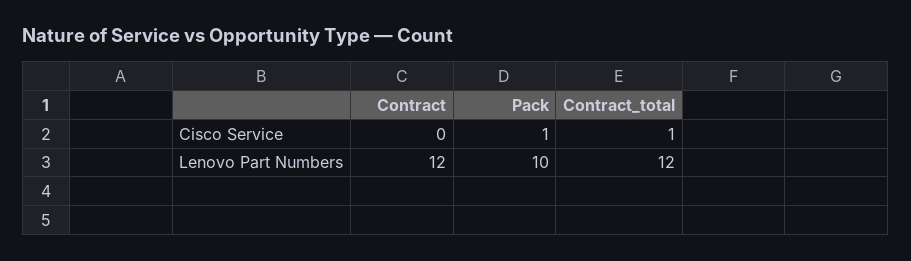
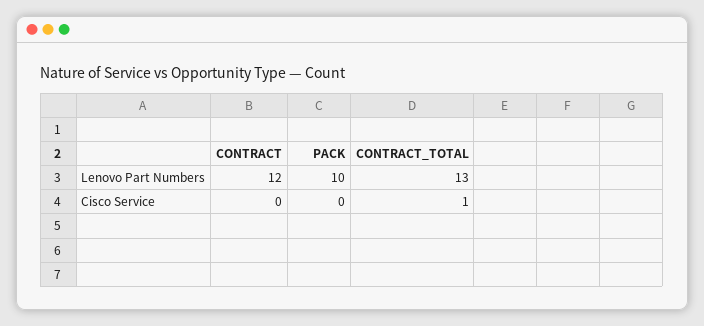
Pack, Cisco Service: 1 -> 0
Contract_total, Lenovo Part Numbers: 12 -> 13

